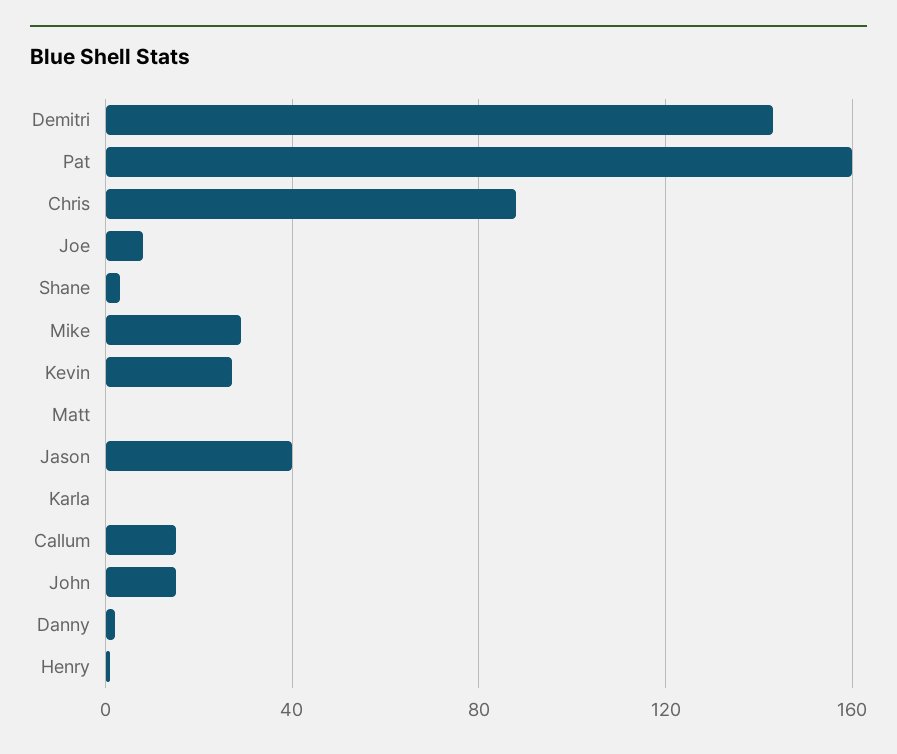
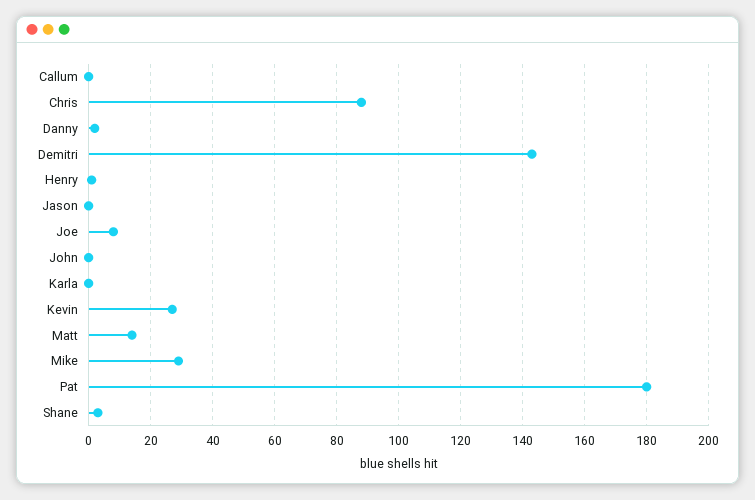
Pat: 160 -> 180
Matt: 0 -> 15
Jason: 40 -> 0
Callum: 15 -> 0
John: 15 -> 0

